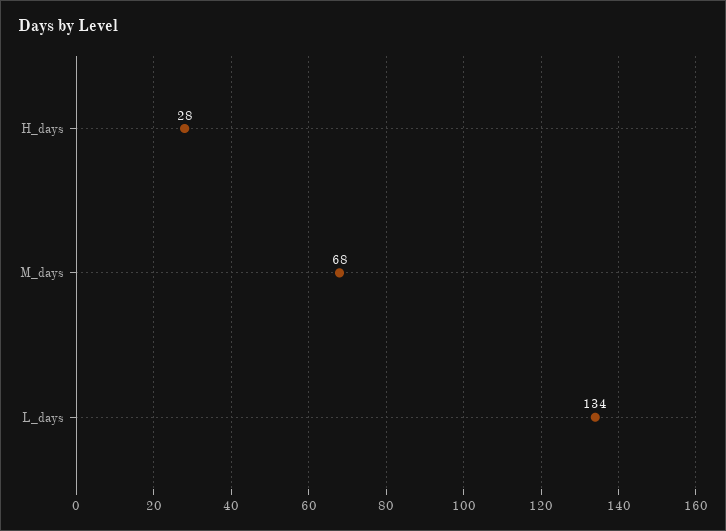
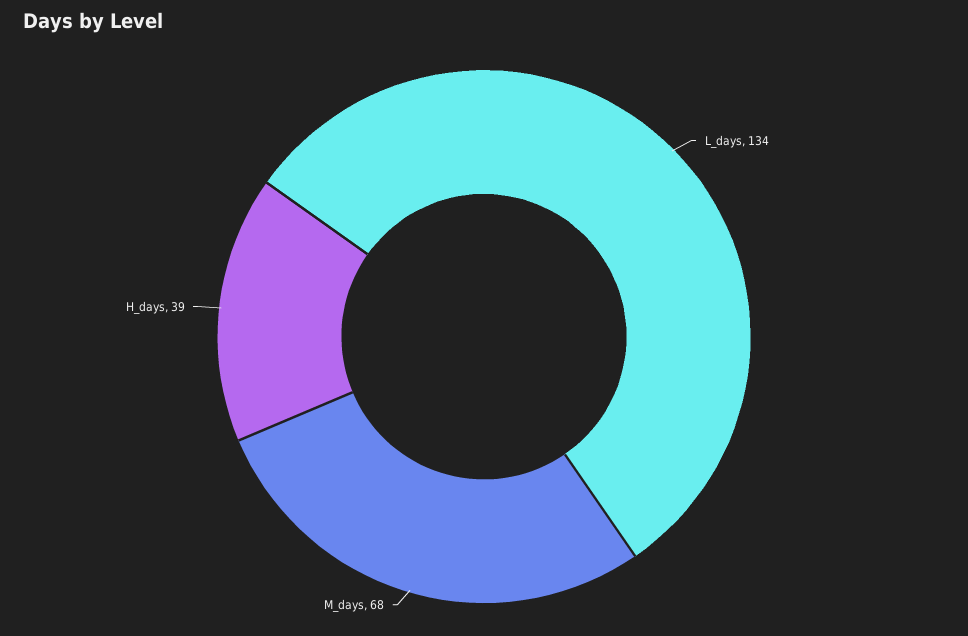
H_days: 28 -> 39

